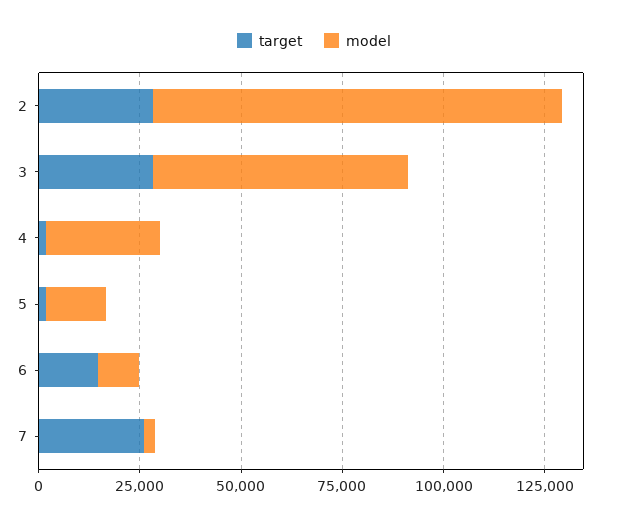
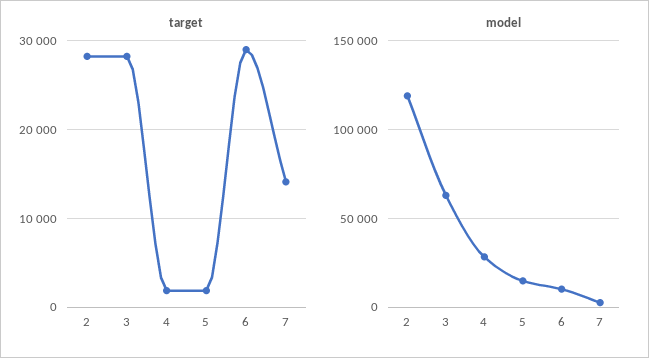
model, 2: 100000 -> 120000
target, 6: 15000 -> 29000
target, 7: 25000 -> 14000

